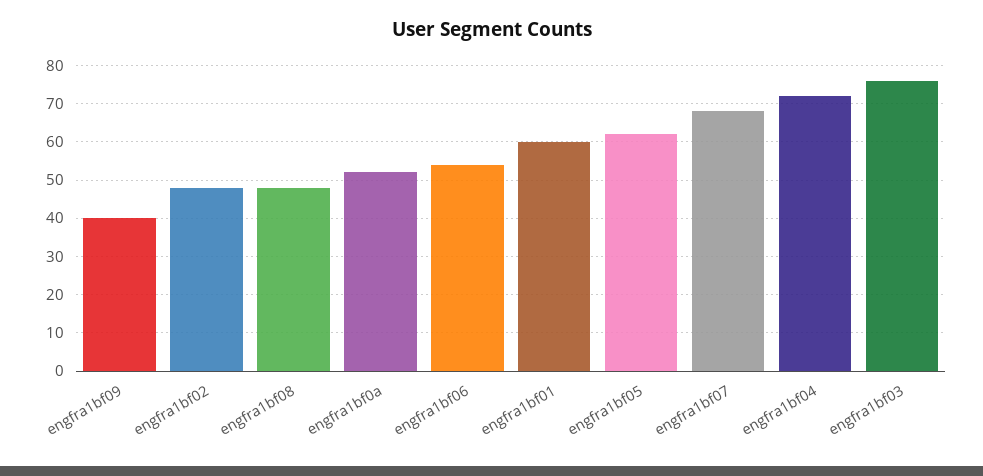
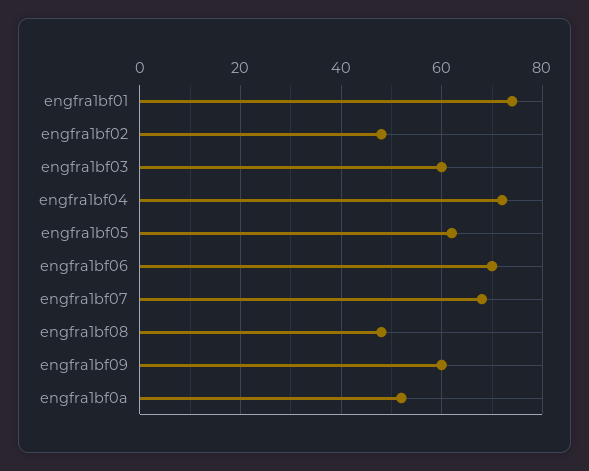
engfra1bf09: 40 -> 60
engfra1bf06: 55 -> 70
engfra1bf01: 60 -> 75
engfra1bf03: 75 -> 60

